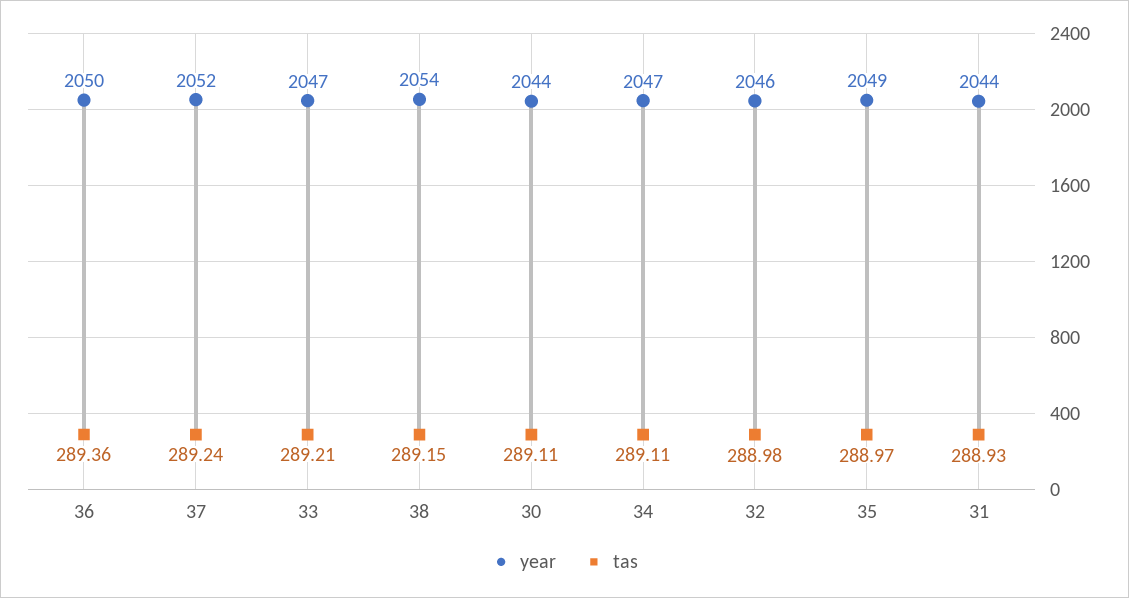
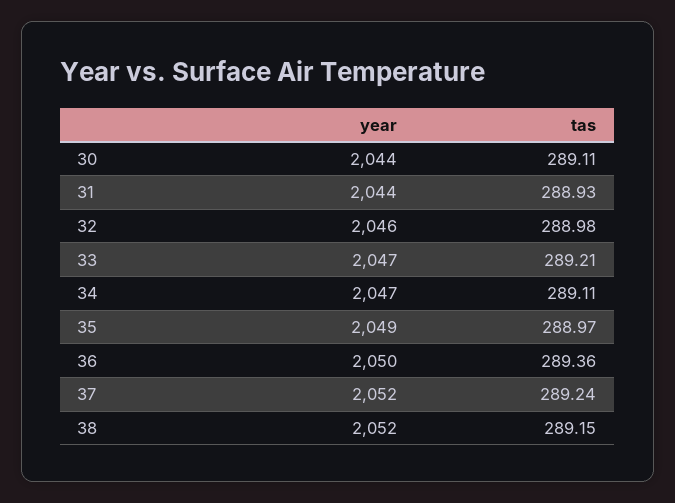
year, 38: 2054 -> 2052

